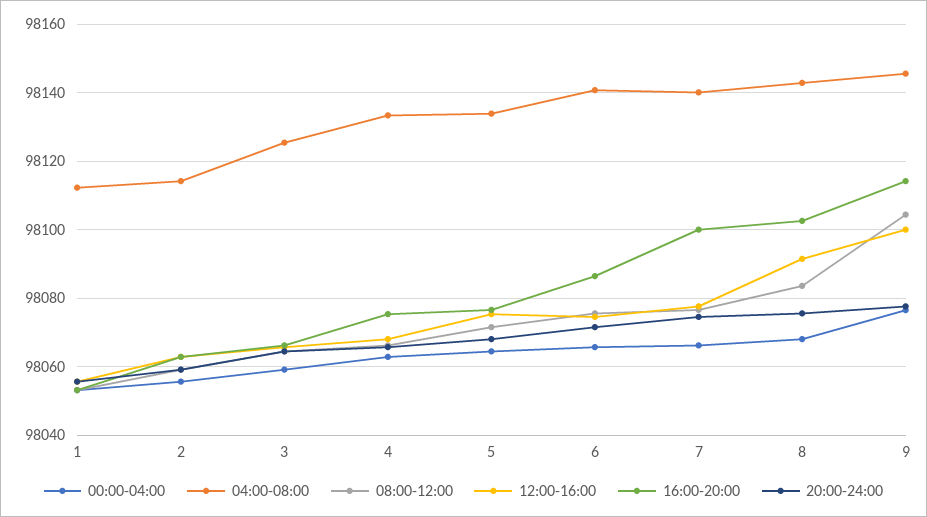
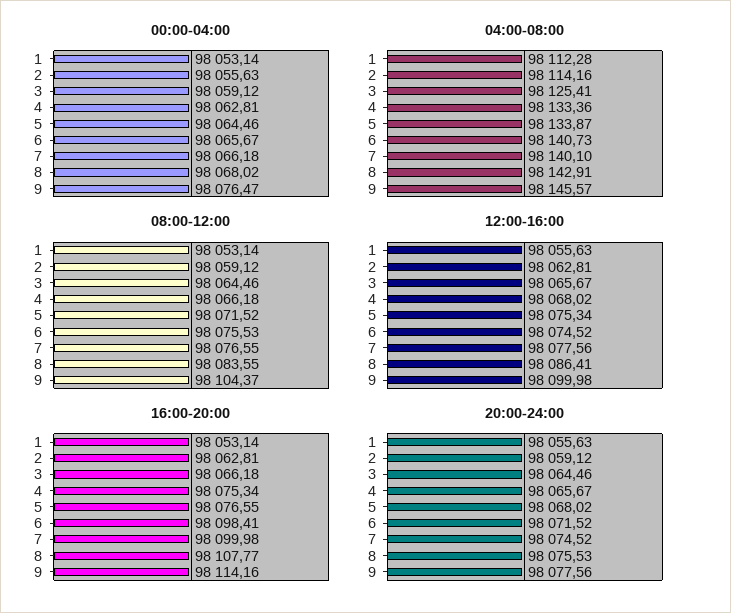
16:00-20:00, 6: 98086 -> 98098.41
12:00-16:00, 8: 98092 -> 98086.41
16:00-20:00, 8: 98102 -> 98107.77

